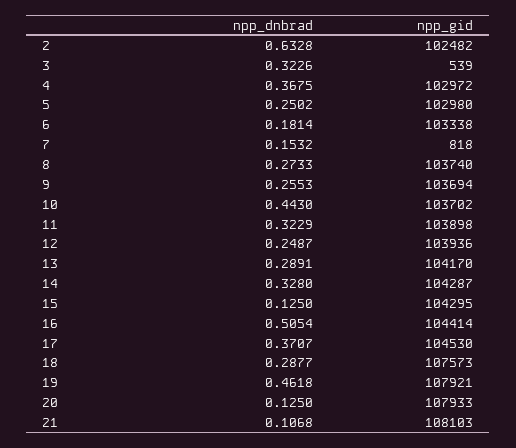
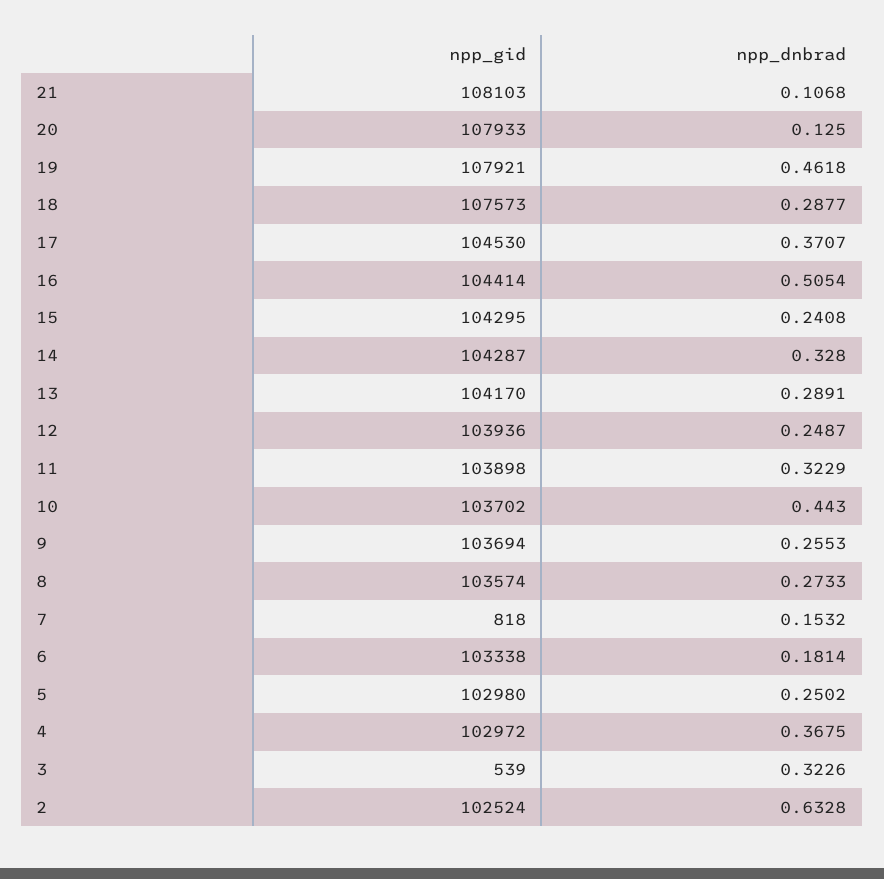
npp_gid, 2: 102482 -> 102524
npp_gid, 8: 103740 -> 103574
npp_dnbrad, 15: 0.125 -> 0.2408

